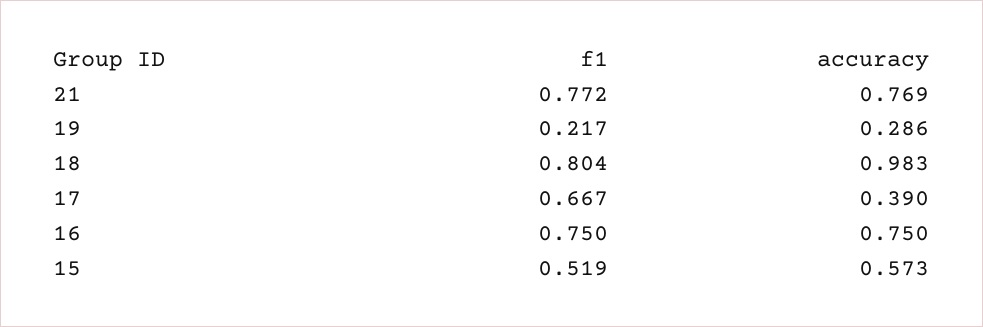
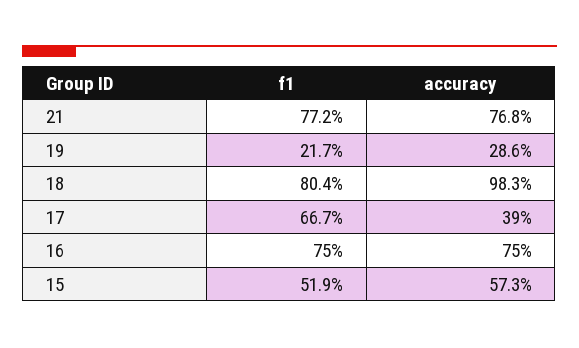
accuracy, 21: 0.769 -> 0.768

